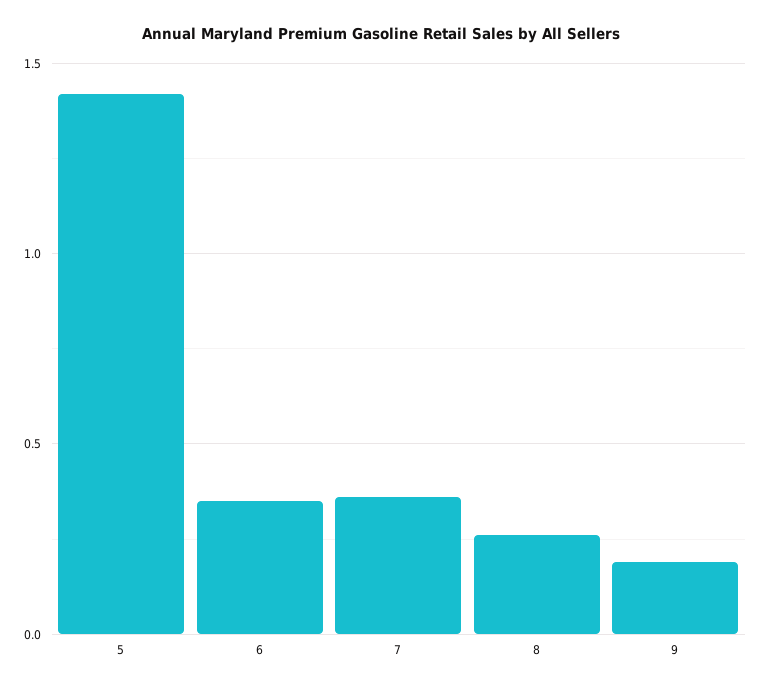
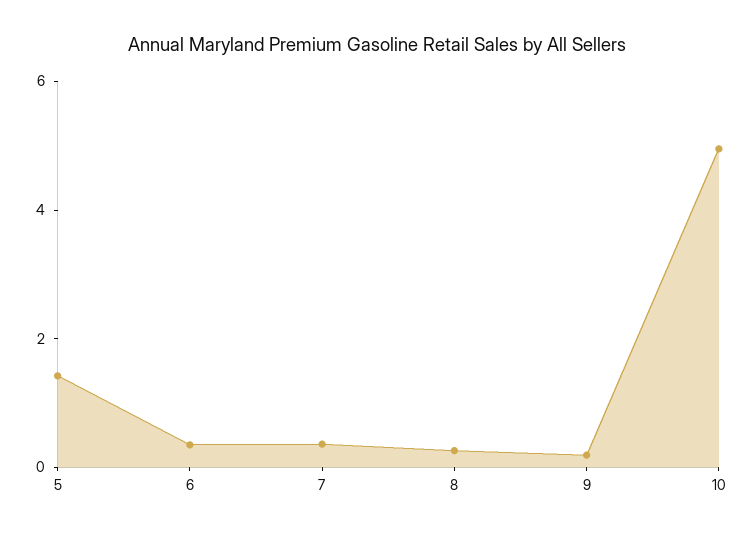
10: none -> 5

